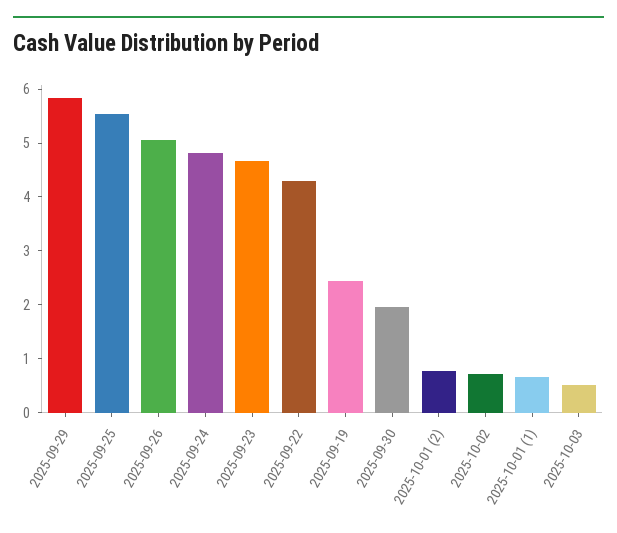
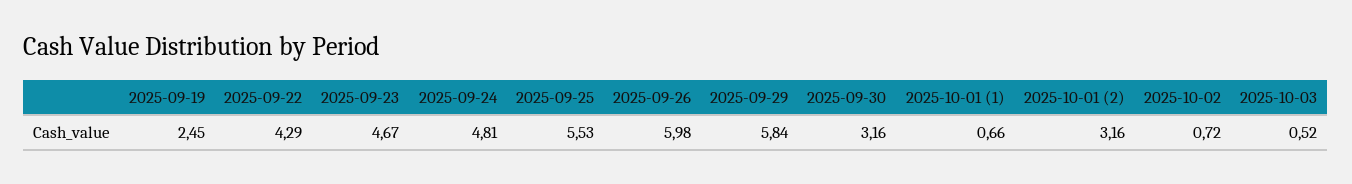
2025-09-26: 5 -> 5.98
2025-09-30: 2 -> 3.16
2025-10-01 (2): 0.8 -> 3.16

